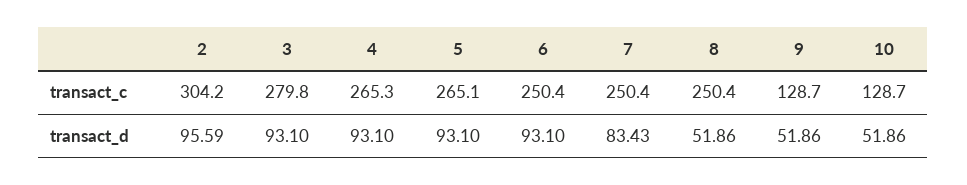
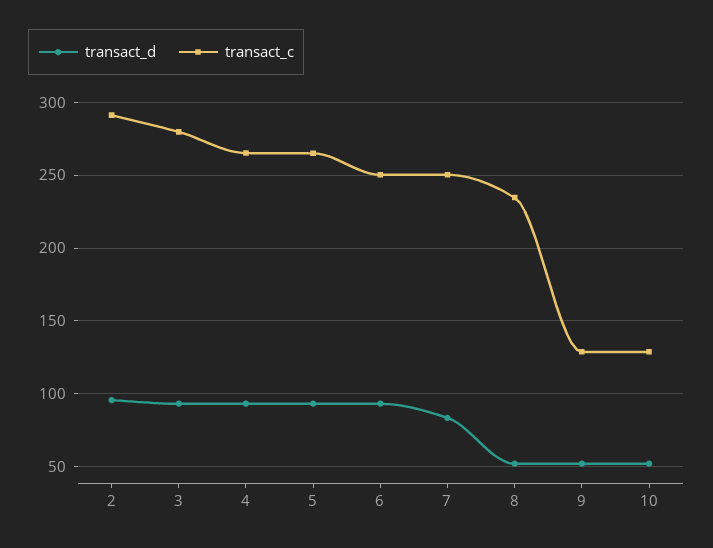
transact_c, 2: 304.2 -> 290
transact_c, 8: 250.4 -> 235

